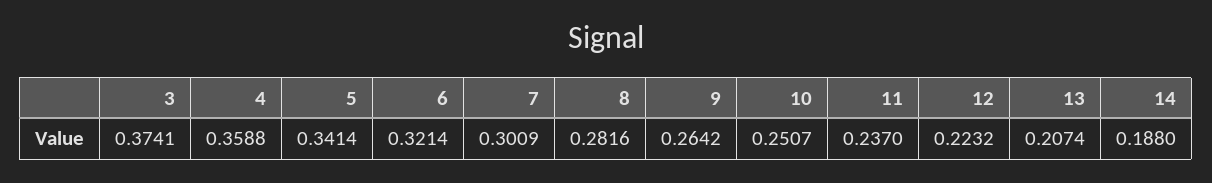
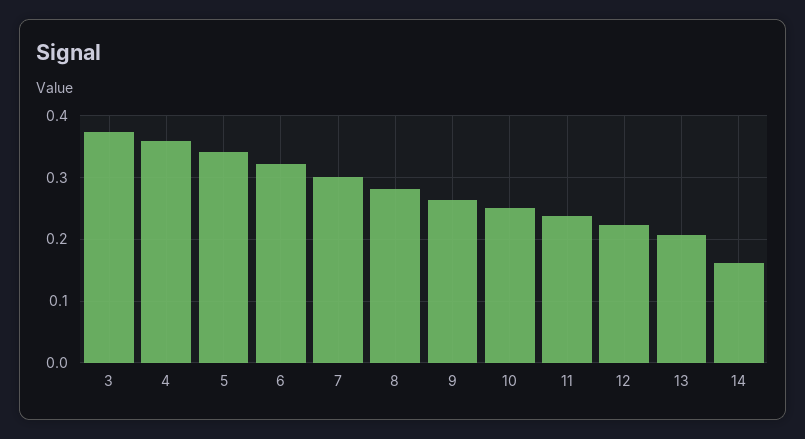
14: 0.188 -> 0.16

